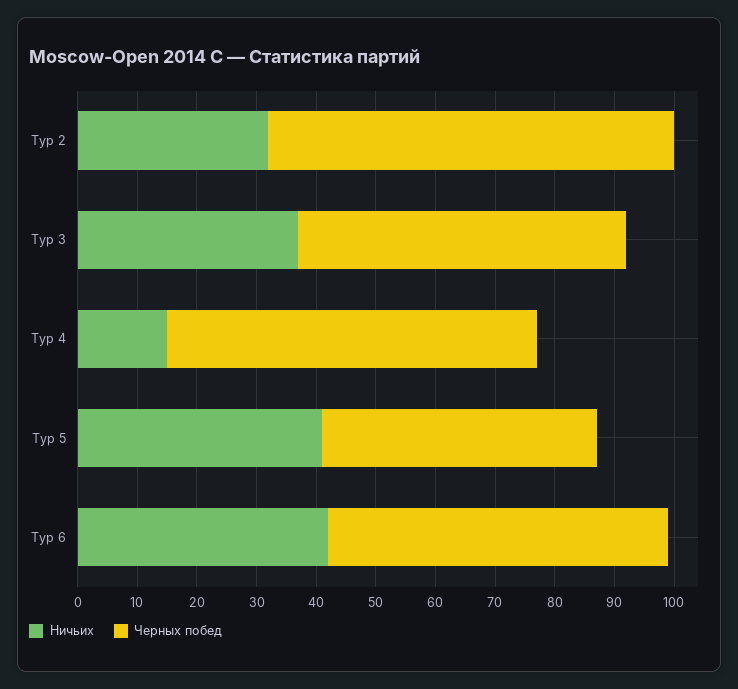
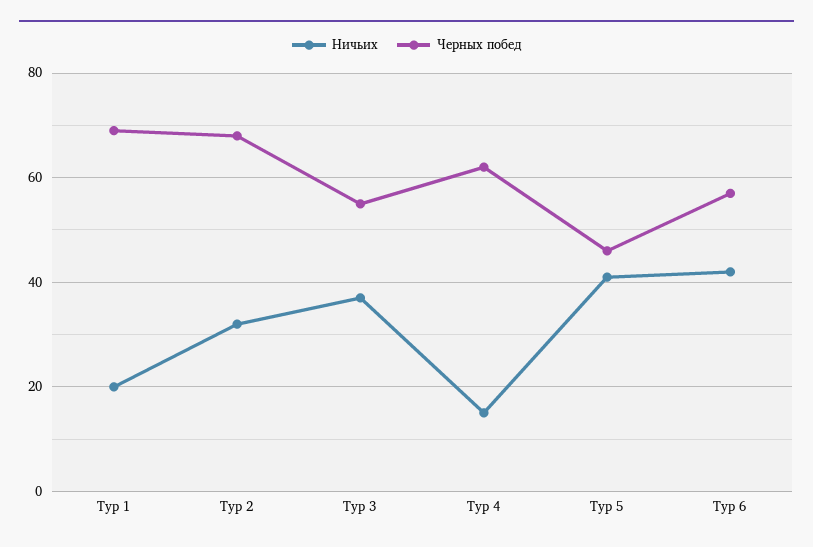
Ничьих, Тур 1: none -> 20
Черных побед, Тур 1: none -> 70

